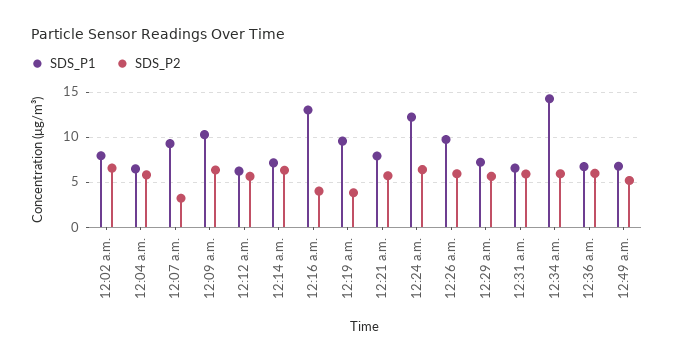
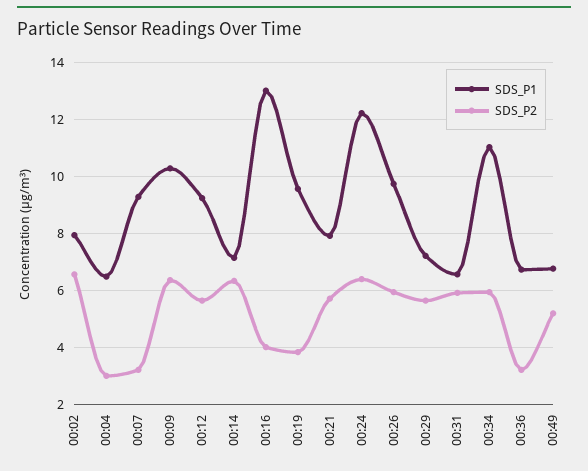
SDS_P2, 12:04 a.m.: 6 -> 3
SDS_P1, 12:12 a.m.: 6 -> 9.25
SDS_P1, 12:34 a.m.: 14 -> 11
SDS_P2, 12:36 a.m.: 6 -> 3.25

